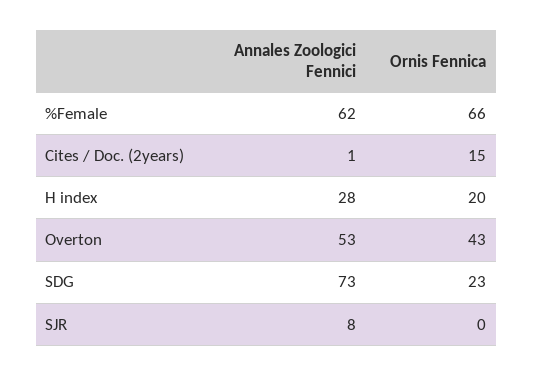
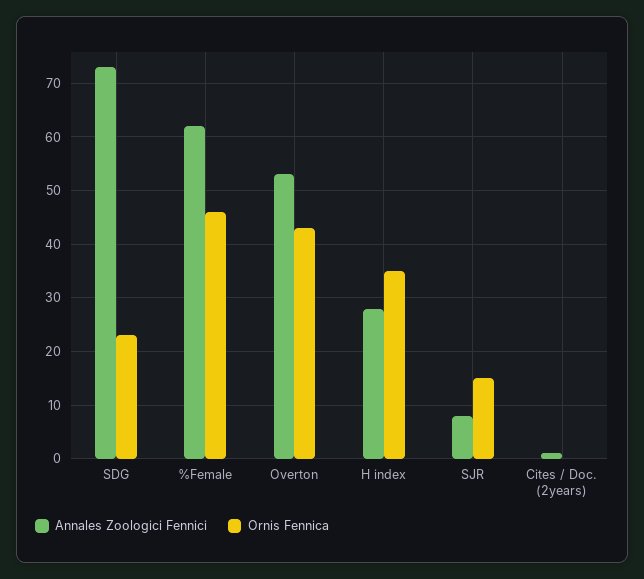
Ornis Fennica, %Female: 66 -> 45
Ornis Fennica, Cites / Doc. (2years): 15 -> 0
Ornis Fennica, H index: 20 -> 35
Ornis Fennica, SJR: 0 -> 15

